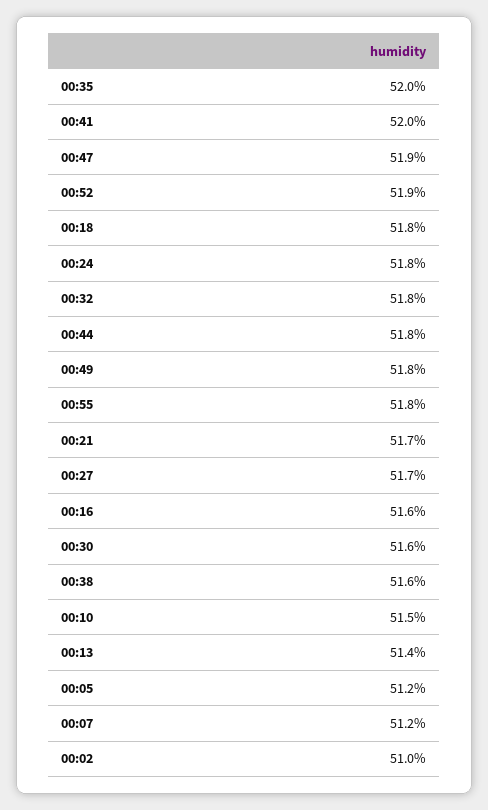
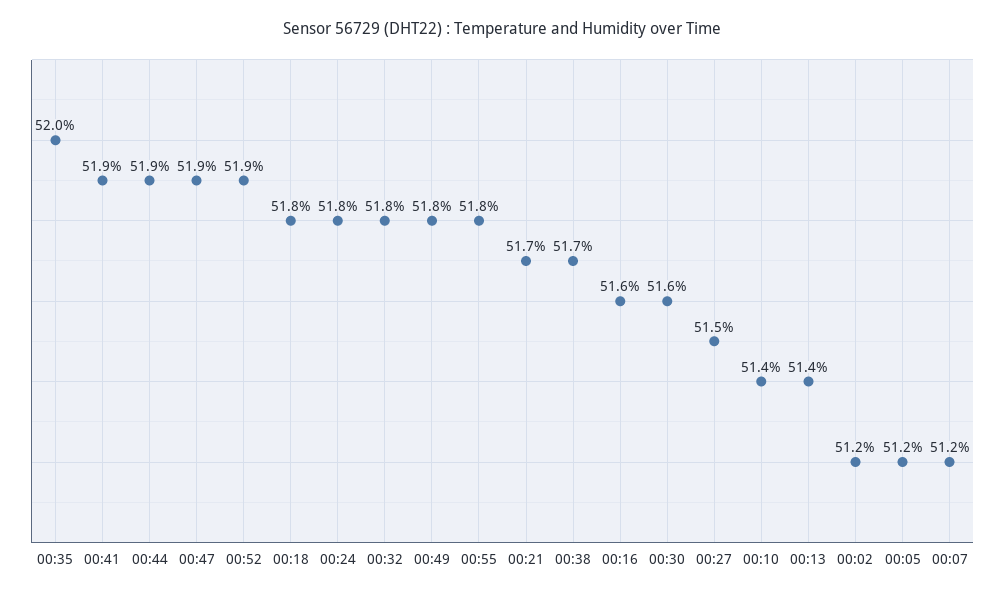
00:41: 52 -> 51.9
00:44: 51.8 -> 51.9
00:27: 51.7 -> 51.5
00:38: 51.6 -> 51.7
00:10: 51.5 -> 51.4
00:02: 51 -> 51.2

